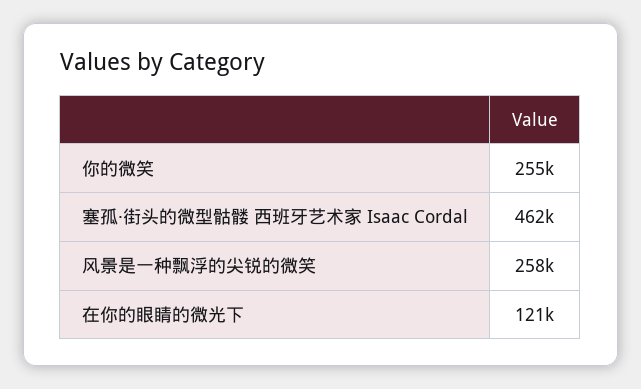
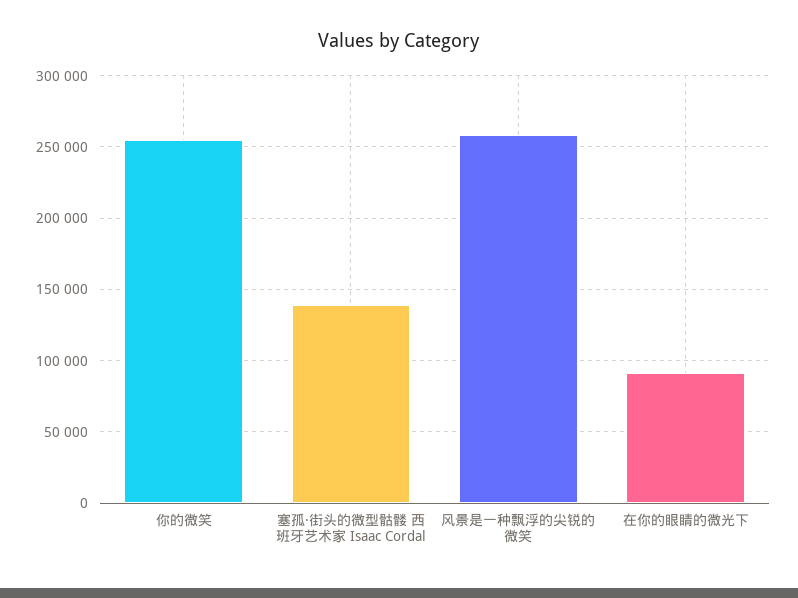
塞孤·街头的微型骷髅 西班牙艺术家 Isaac Cordal: 462000 -> 140000
在你的眼睛的微光下: 121000 -> 90000

